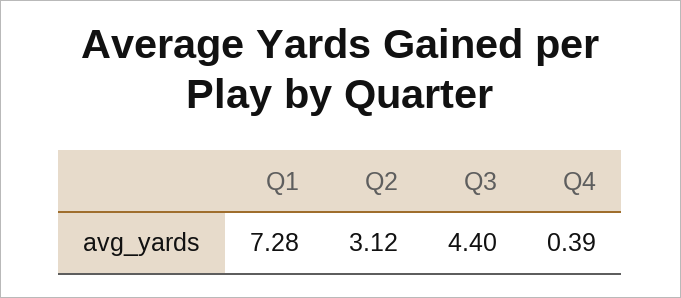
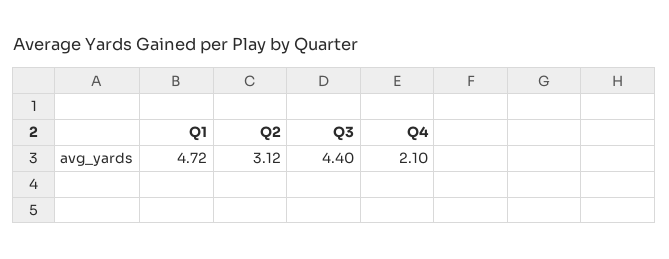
Q1: 7.28 -> 4.72
Q4: 0.39 -> 2.1

